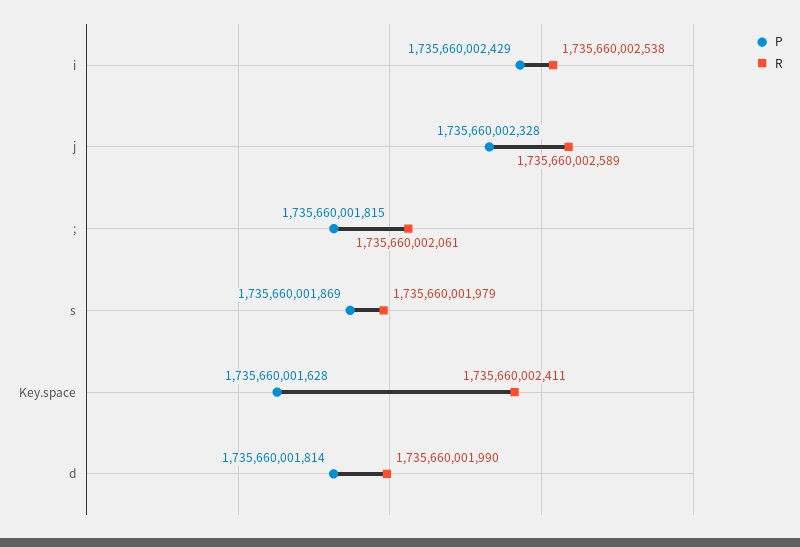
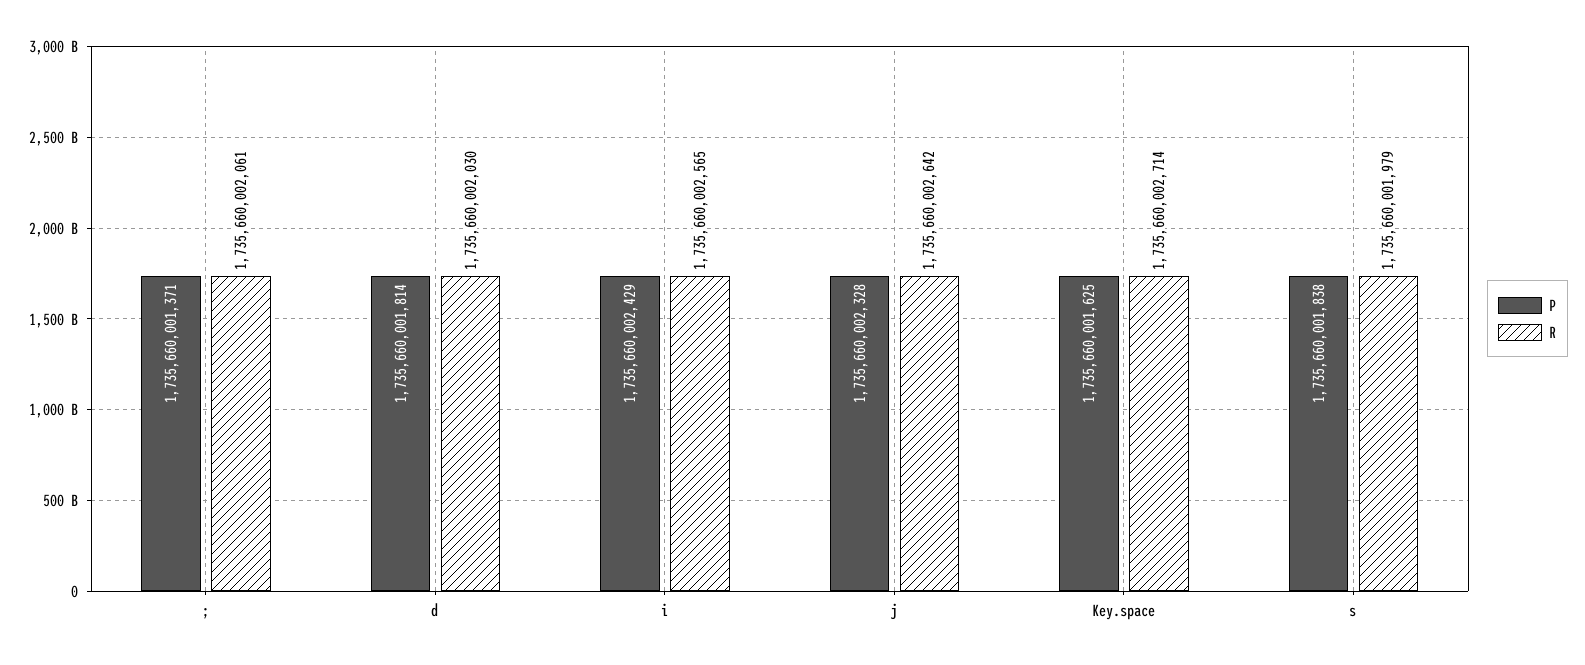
R, i: 1735660002538 -> 1735660002565
R, j: 1735660002589 -> 1735660002642
P, ;: 1735660001815 -> 1735660001371
P, s: 1735660001869 -> 1735660001838
P, Key.space: 1735660001628 -> 1735660001625
R, Key.space: 1735660002411 -> 1735660002714
R, d: 1735660001990 -> 1735660002030

